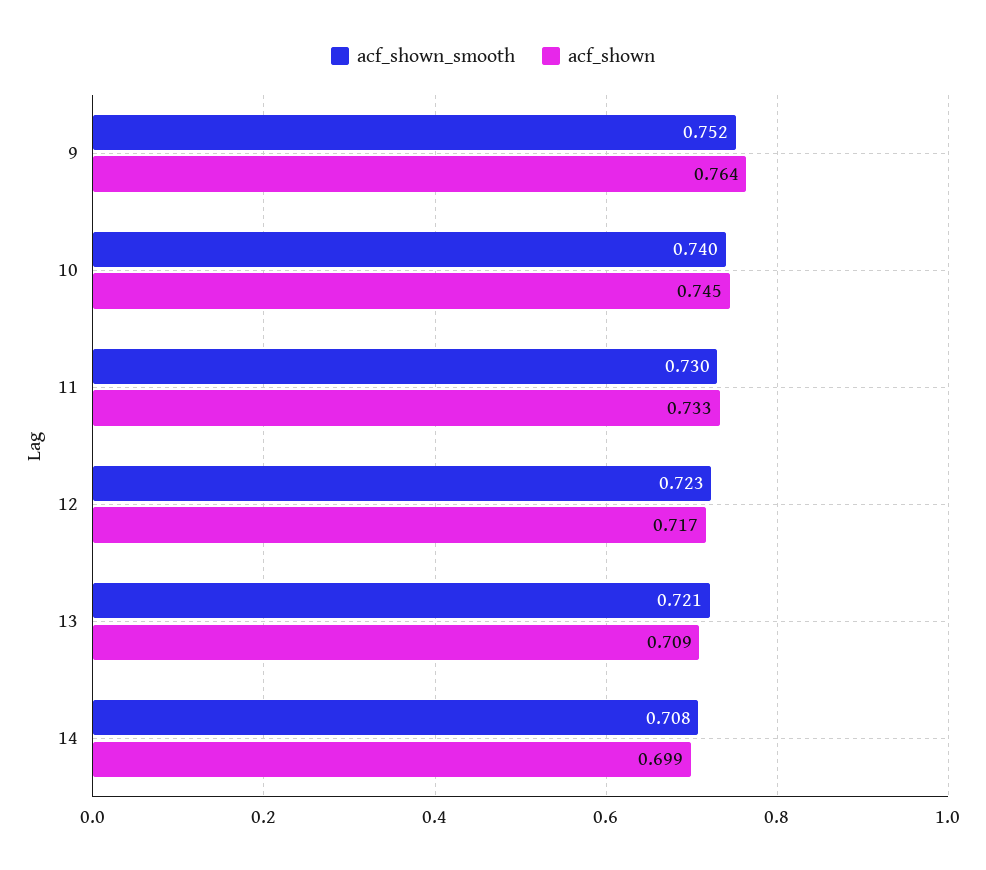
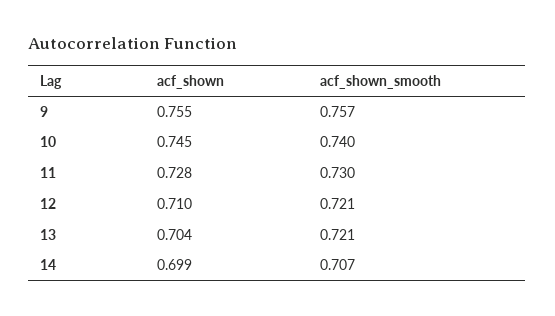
acf_shown_smooth, 9: 0.752 -> 0.757
acf_shown, 9: 0.764 -> 0.755
acf_shown, 11: 0.733 -> 0.728
acf_shown_smooth, 12: 0.723 -> 0.721
acf_shown, 12: 0.717 -> 0.71
acf_shown, 13: 0.709 -> 0.704
acf_shown_smooth, 14: 0.708 -> 0.707

